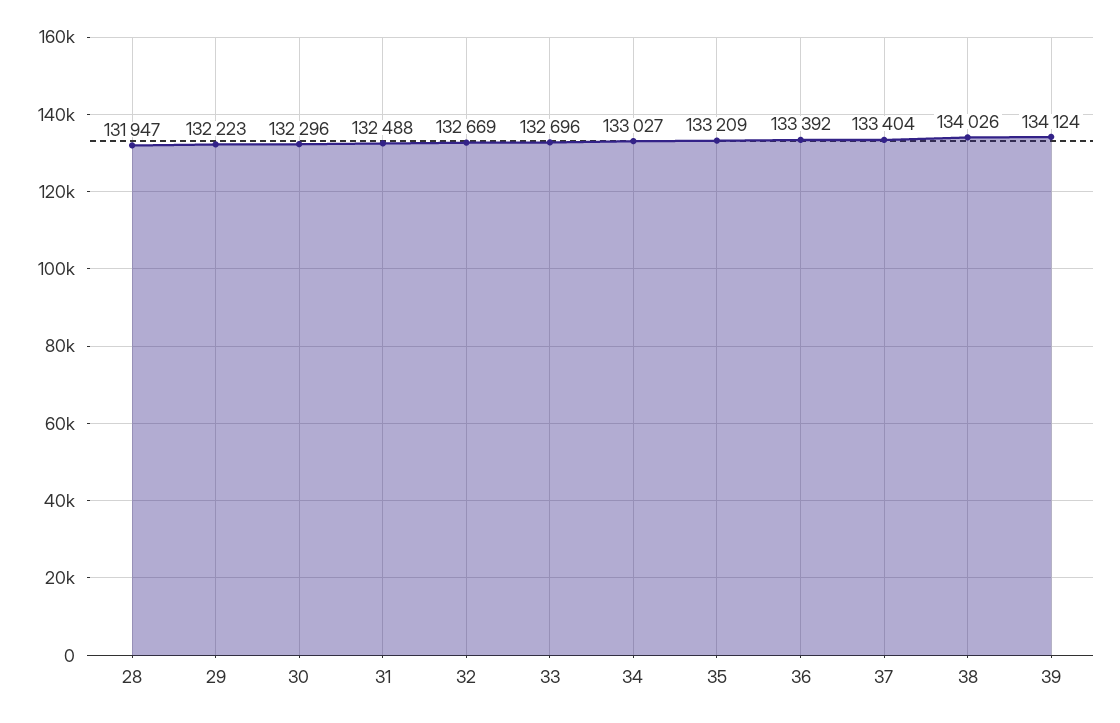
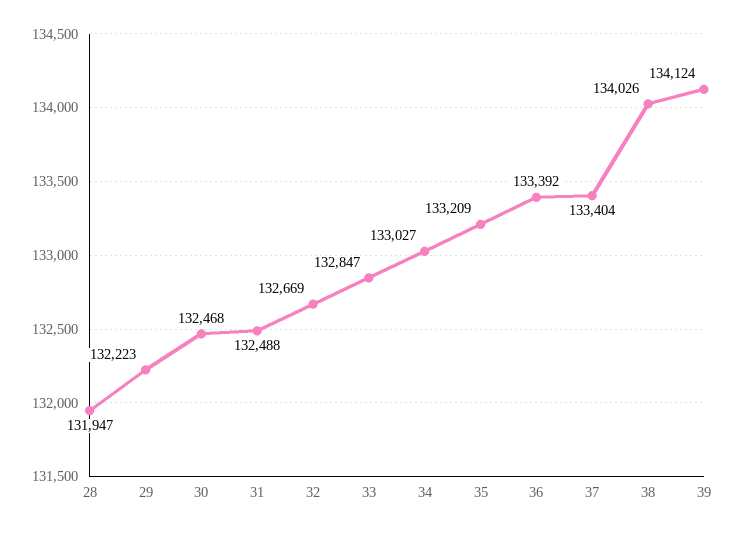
30: 132296 -> 132468
33: 132696 -> 132847

